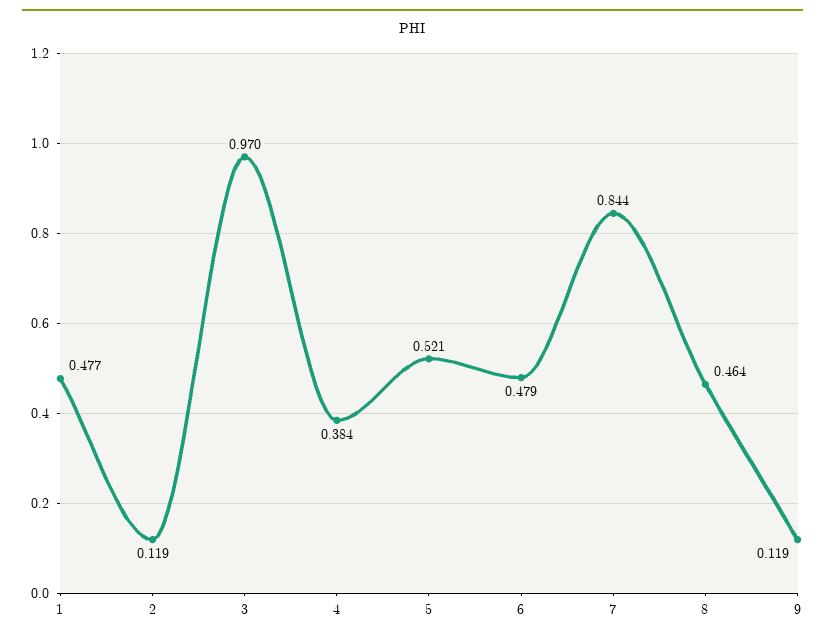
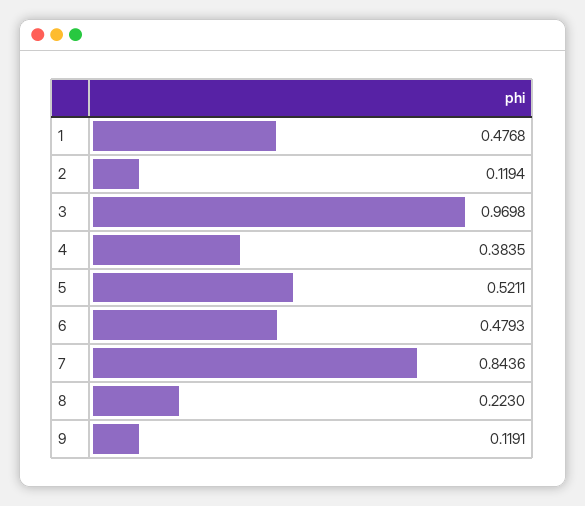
8: 0.464 -> 0.223

